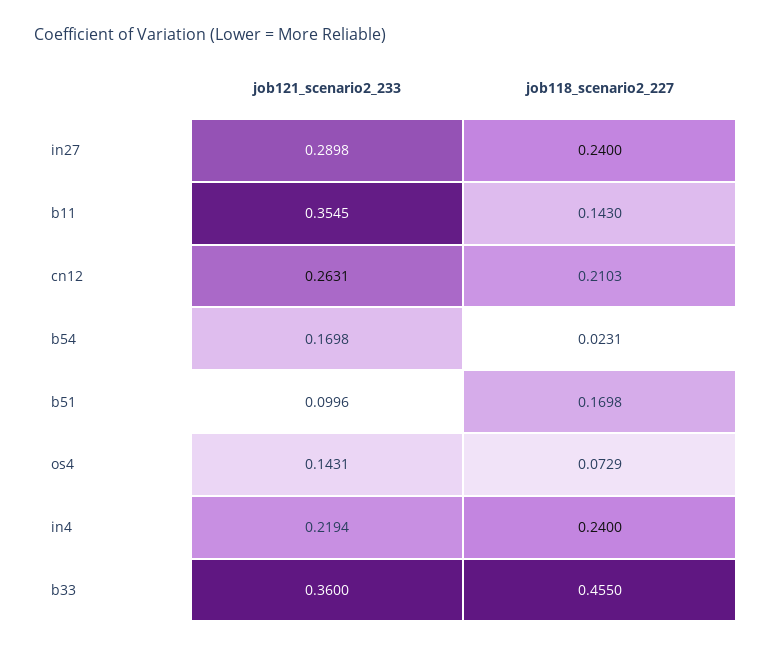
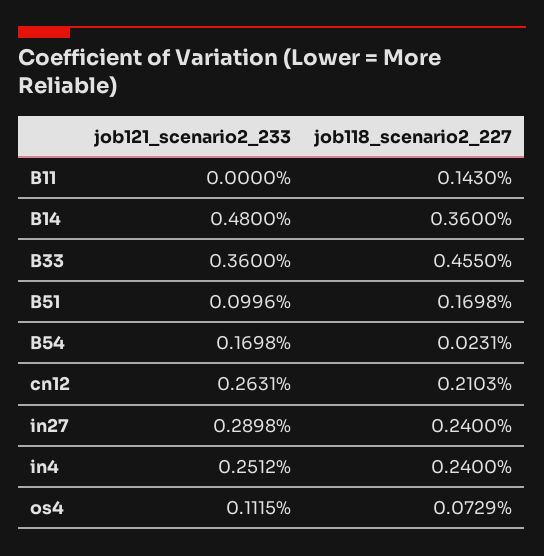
job121_scenario2_233, b11: 0.3545 -> 0
job121_scenario2_233, os4: 0.1431 -> 0.1115
job121_scenario2_233, in4: 0.2194 -> 0.2512
job121_scenario2_233, B14: none -> 0.48
job118_scenario2_227, B14: none -> 0.36

